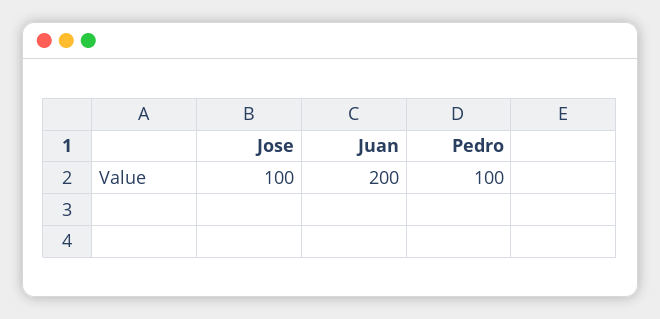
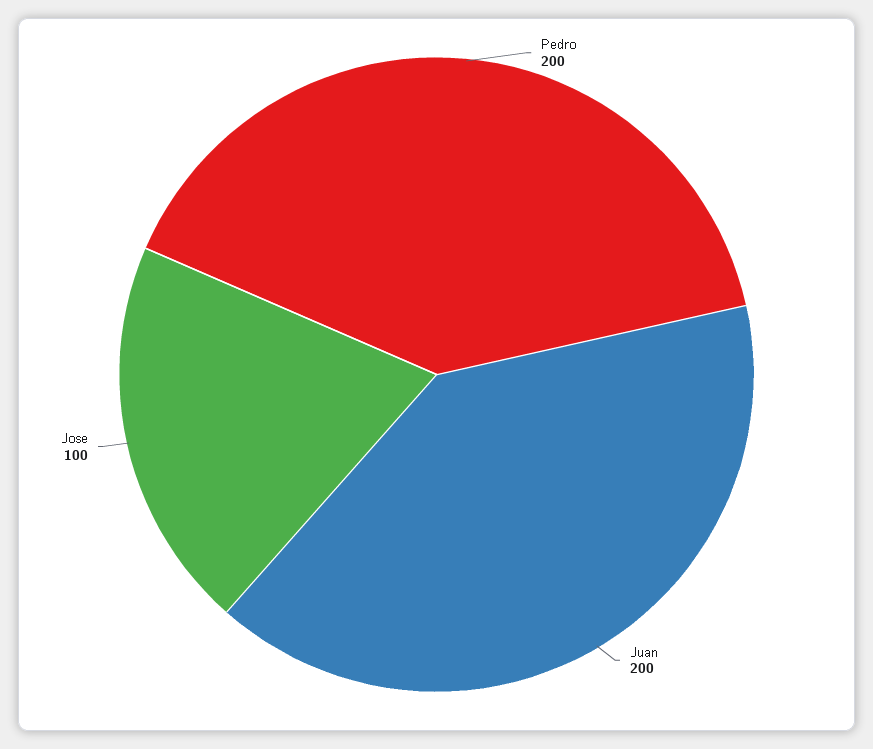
Pedro: 100 -> 200

